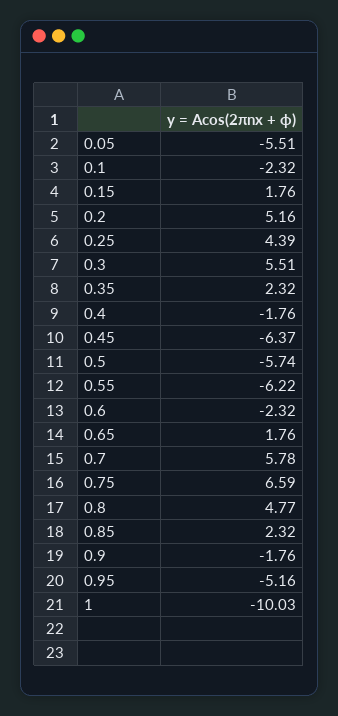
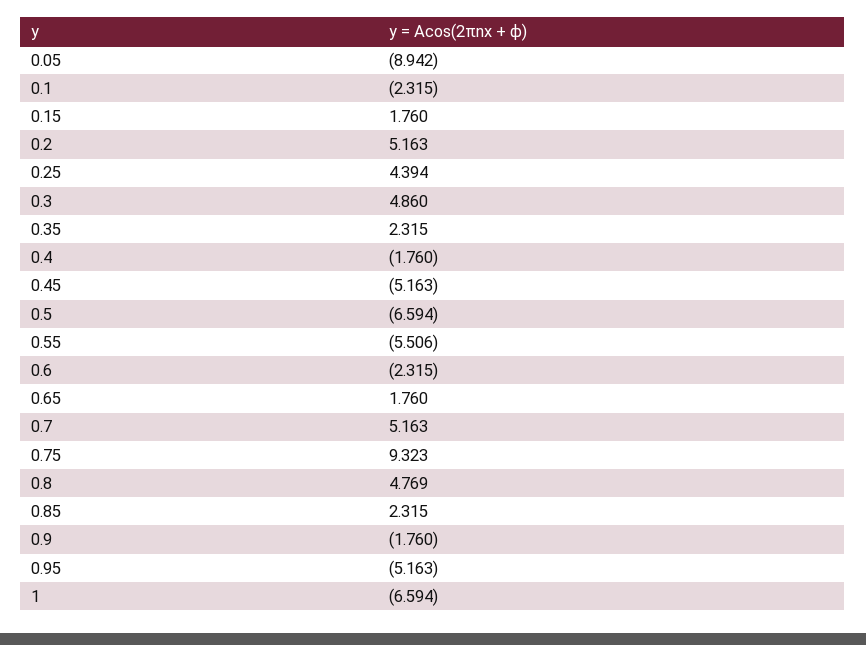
0.05: -5.51 -> -8.942
0.3: 5.51 -> 4.86
0.45: -6.37 -> -5.163
0.5: -5.74 -> -6.594
0.55: -6.22 -> -5.506
0.7: 5.78 -> 5.163
0.75: 6.59 -> 9.323
1: -10.03 -> -6.594

